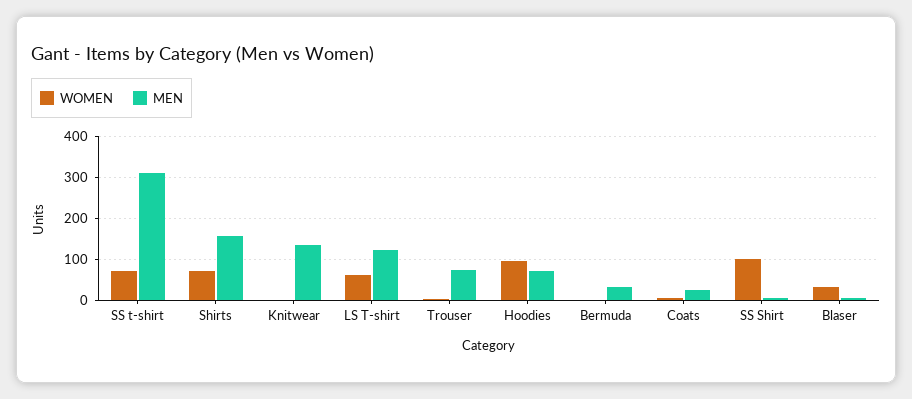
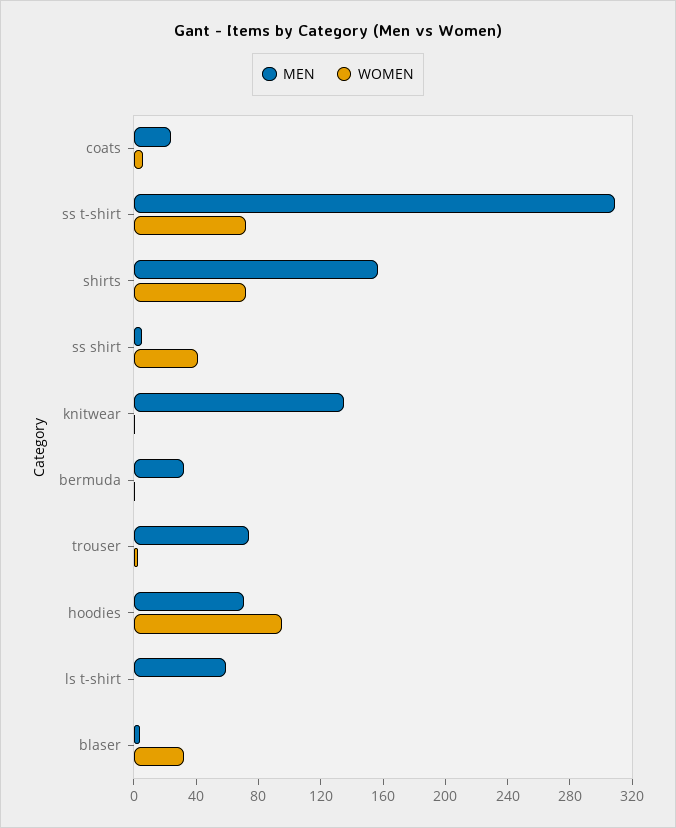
WOMEN, LS T-shirt: 60 -> 0
MEN, LS T-shirt: 120 -> 60
WOMEN, SS Shirt: 100 -> 40

